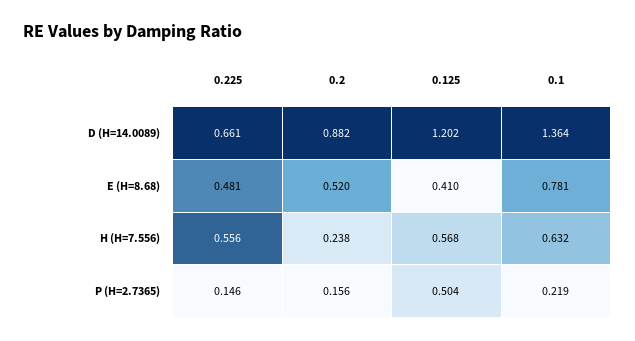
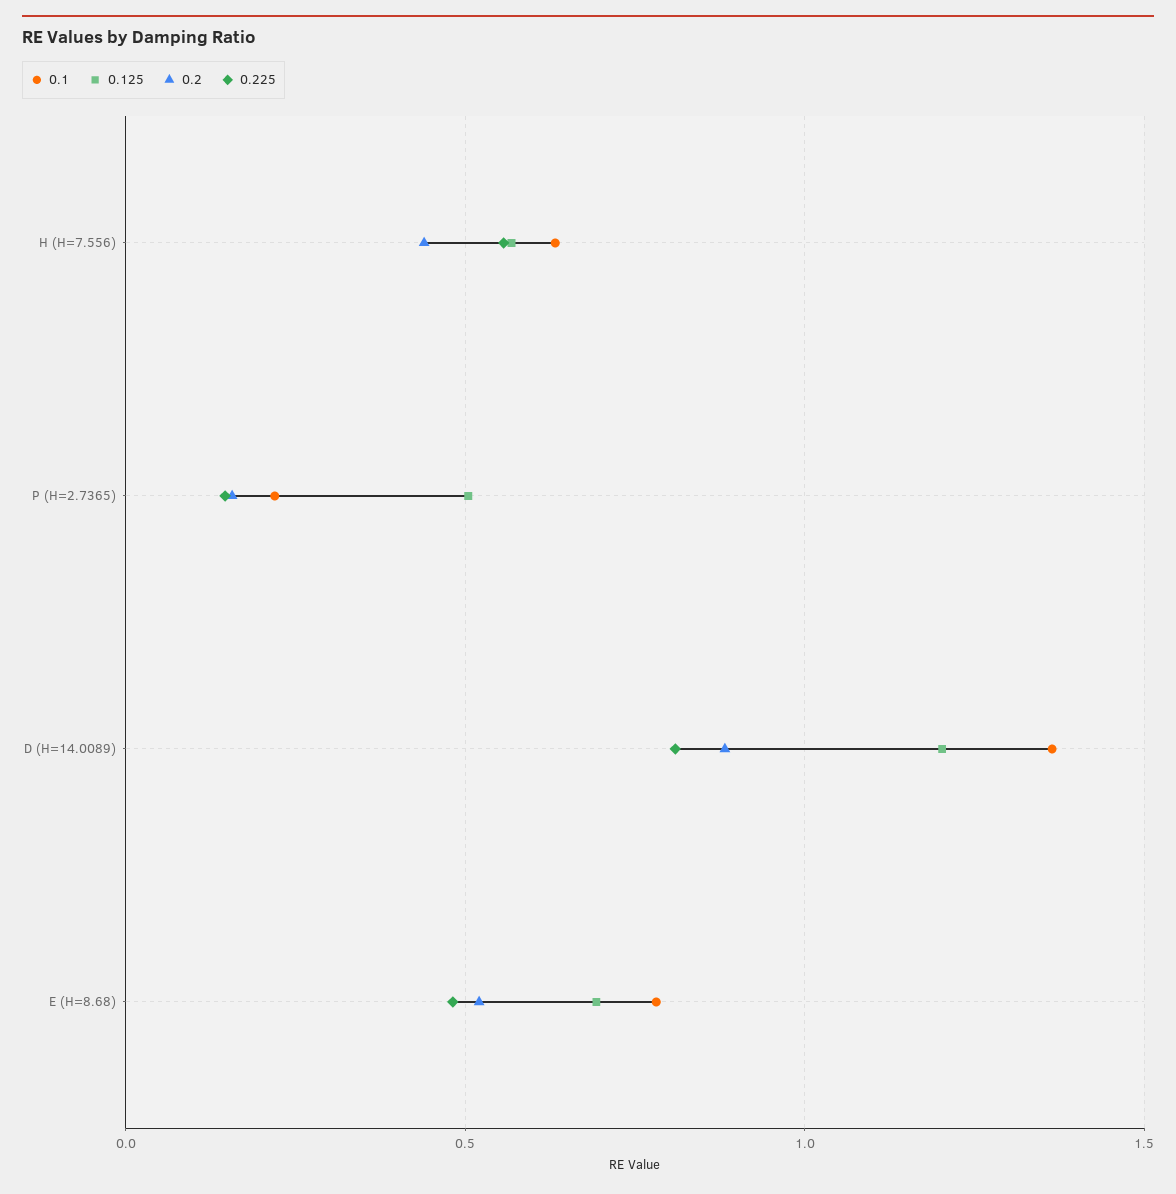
0.225, D (H=14.0089): 0.661 -> 0.8
0.125, E (H=8.68): 0.41 -> 0.7
0.2, H (H=7.556): 0.238 -> 0.45

